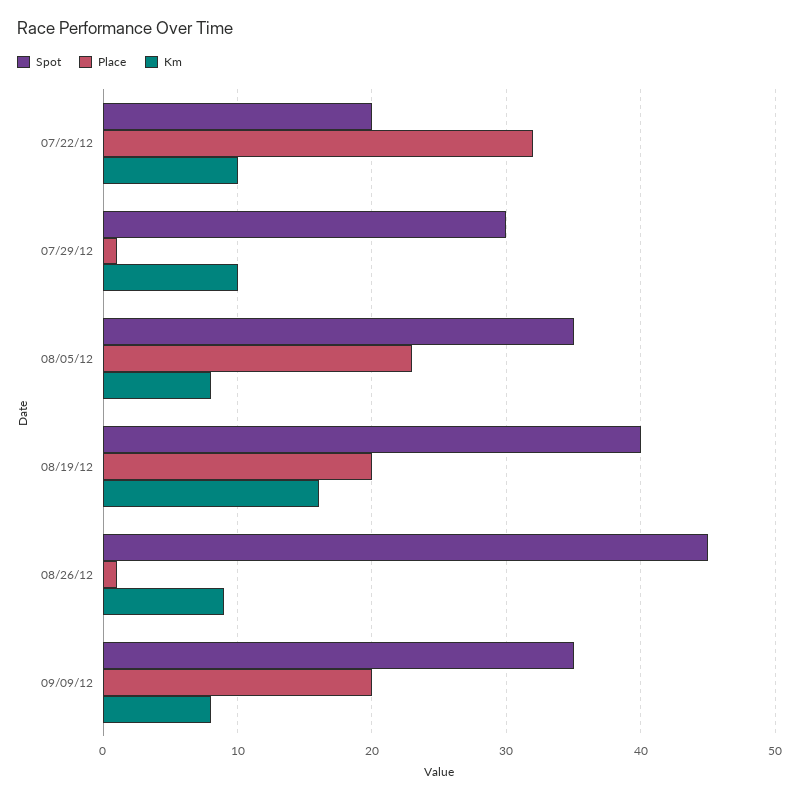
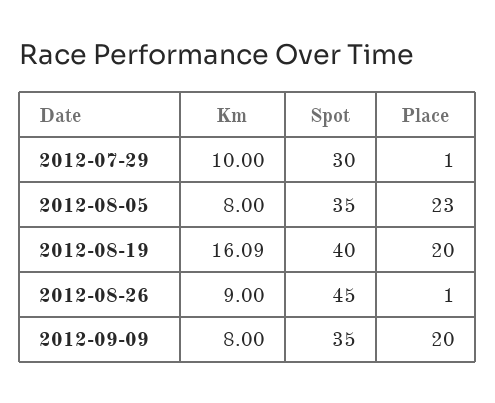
Spot, 07/22/12: 20 -> none
Place, 07/22/12: 32 -> none
Km, 07/22/12: 10 -> none

